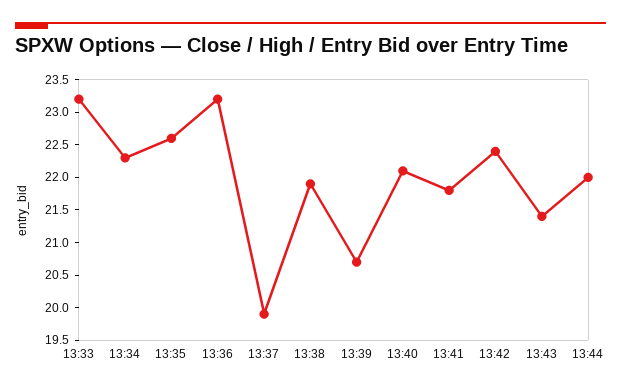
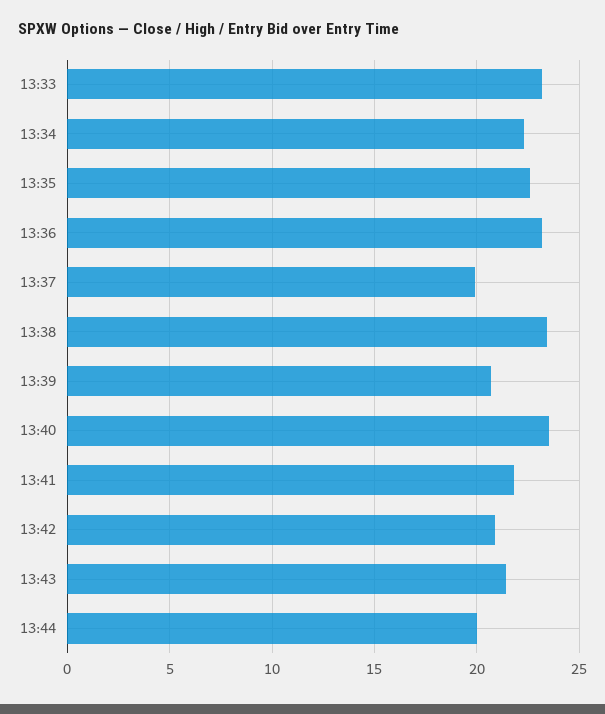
13:38: 22 -> 23.5
13:40: 22 -> 23.5
13:42: 22.5 -> 21
13:44: 22 -> 20

